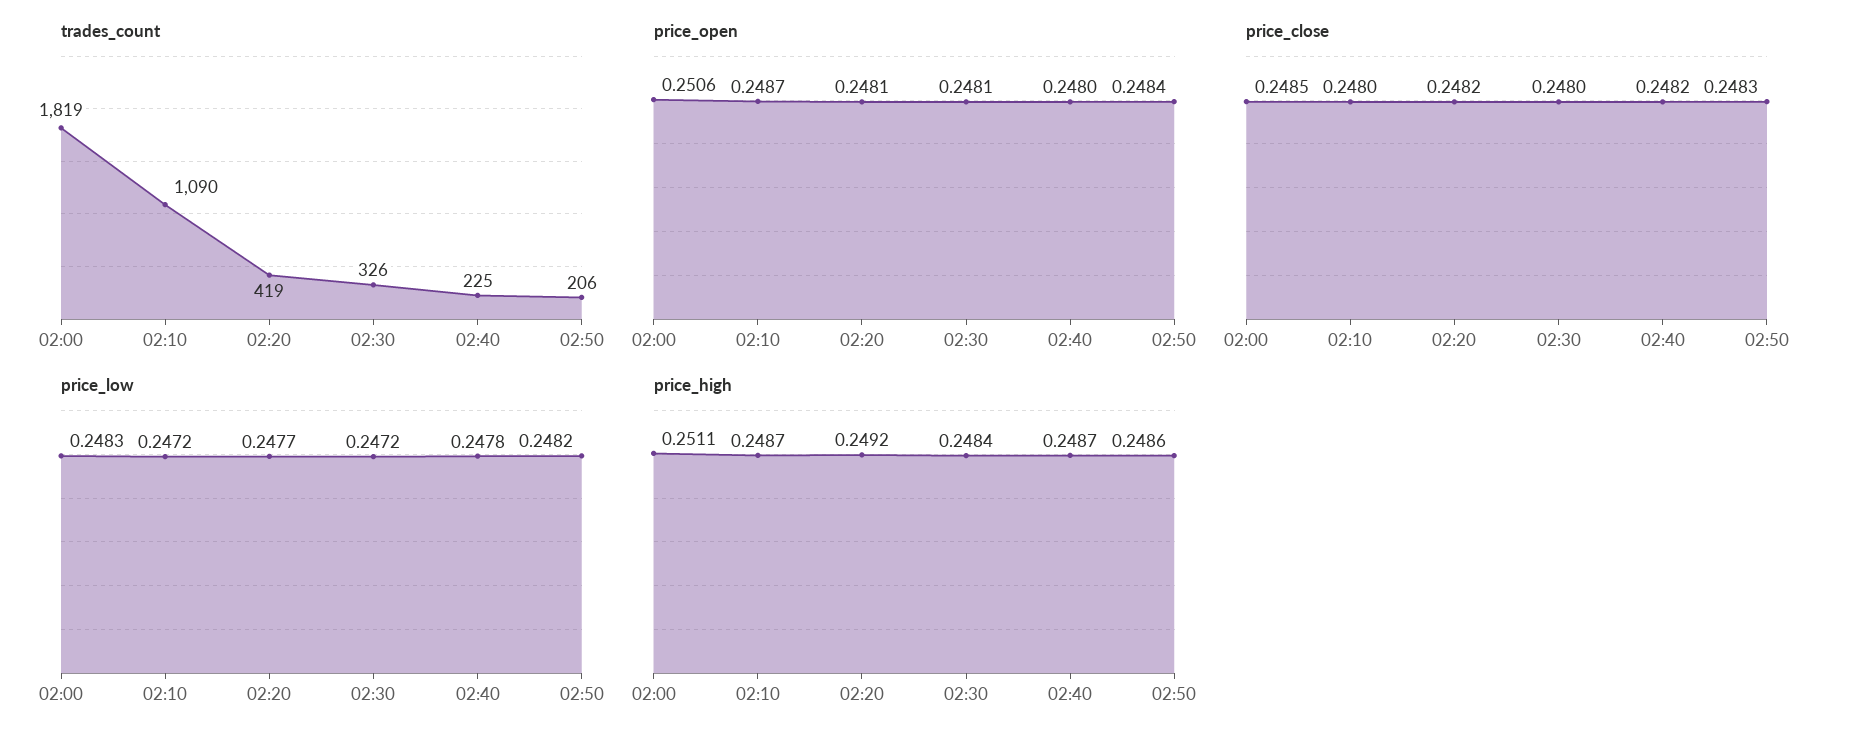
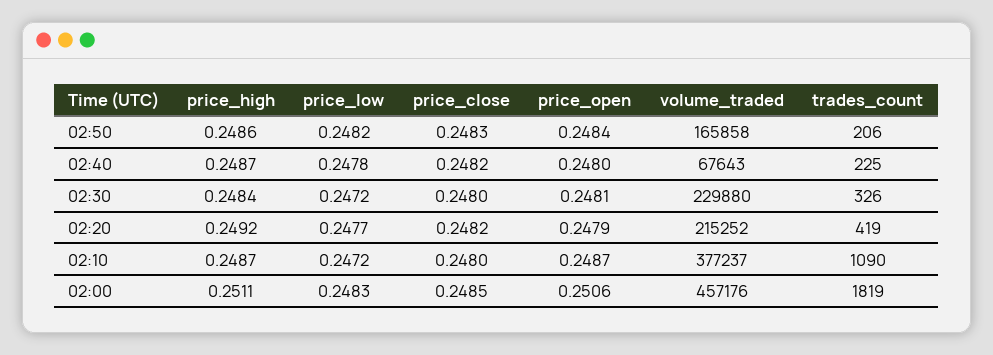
price_open, 02:20: 0.2481 -> 0.2479
volume_traded, 02:50: none -> 165858
volume_traded, 02:40: none -> 67643
volume_traded, 02:30: none -> 229880
volume_traded, 02:20: none -> 215252
volume_traded, 02:10: none -> 377237
volume_traded, 02:00: none -> 457176

